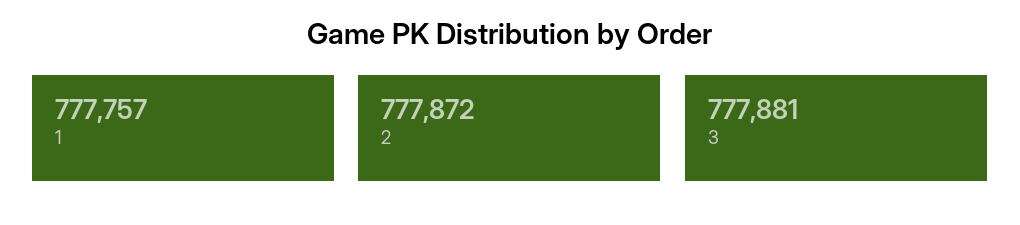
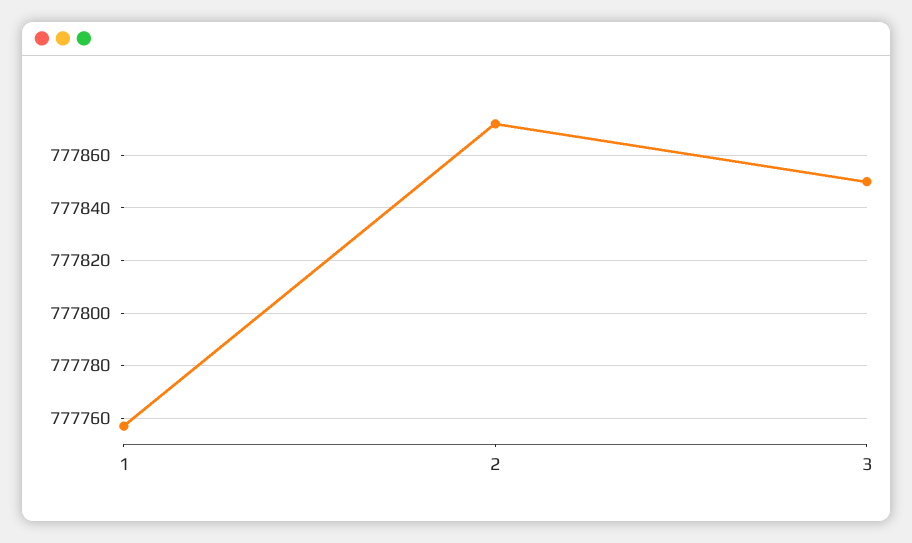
3: 777881 -> 777850

